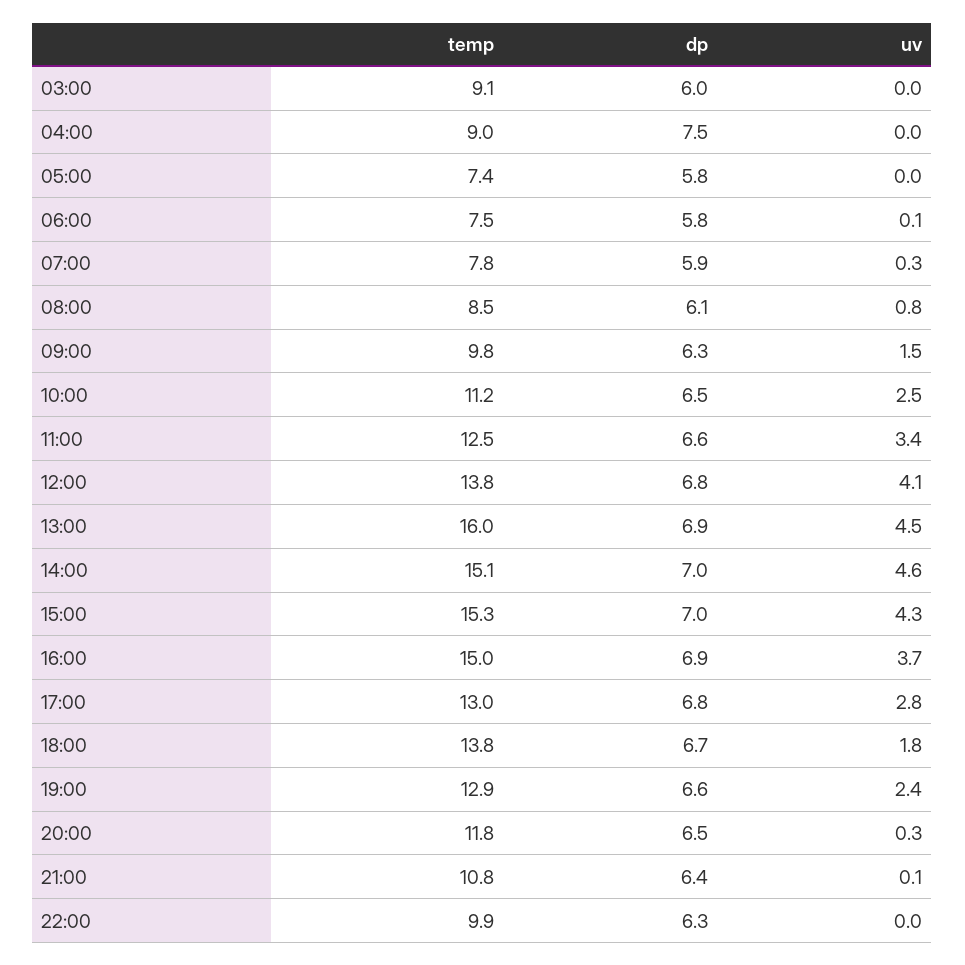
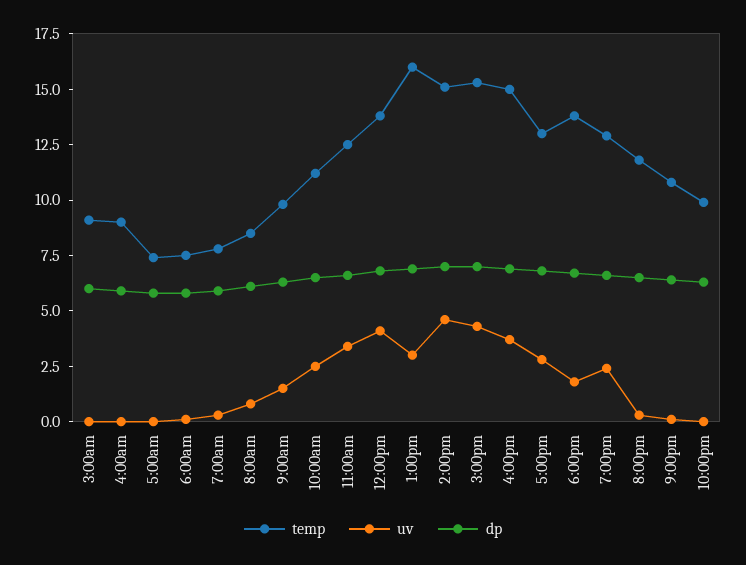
dp, 04:00: 7.5 -> 6
uv, 13:00: 4.5 -> 3

